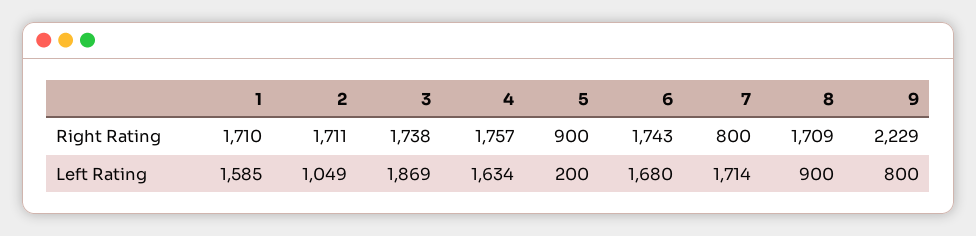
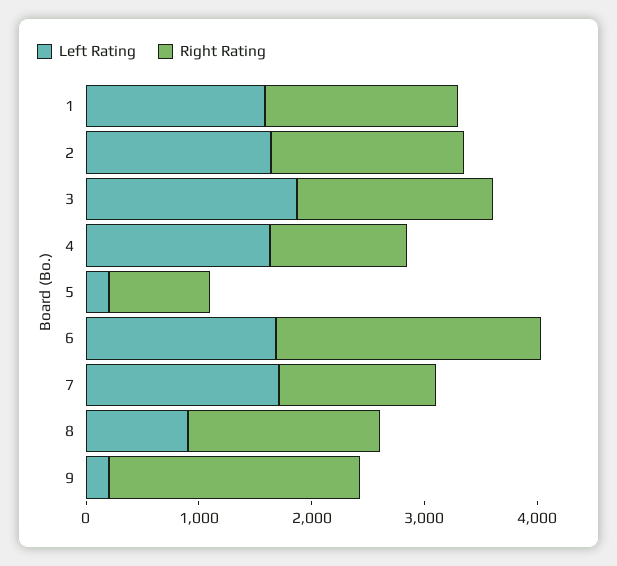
Right Rating, 4: 1757 -> 1200
Right Rating, 6: 1743 -> 2400
Right Rating, 7: 800 -> 1400
Left Rating, 2: 1049 -> 1600
Left Rating, 9: 800 -> 200

